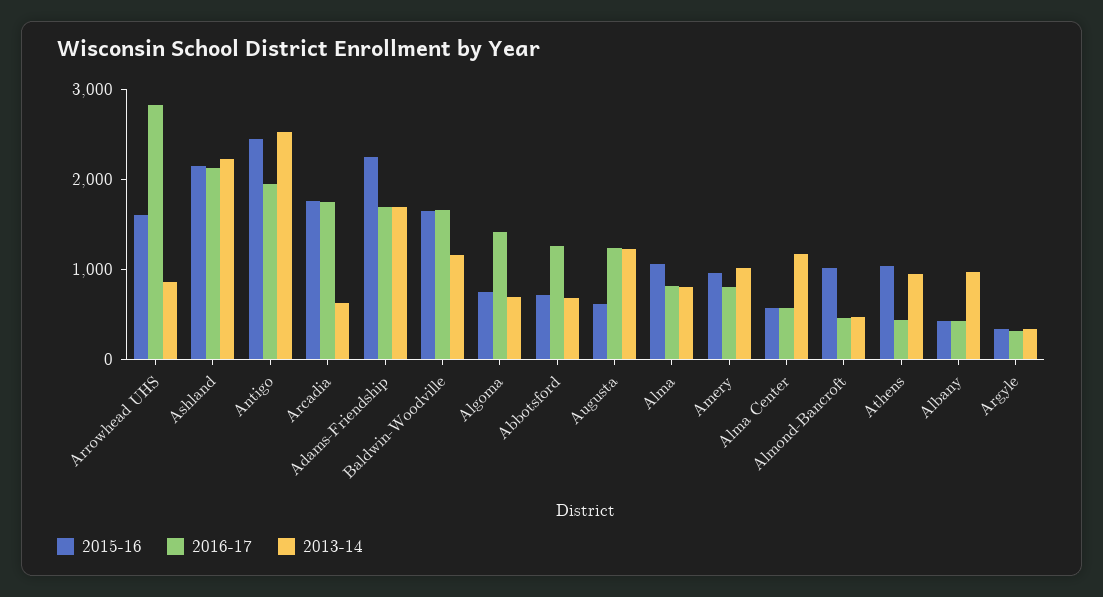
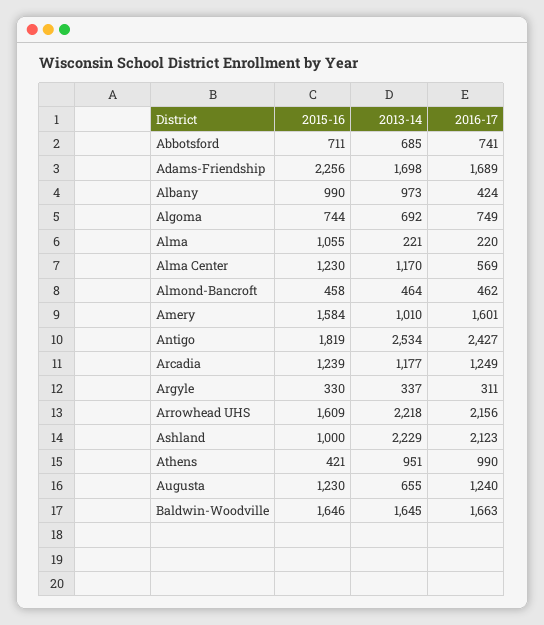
2016-17, Arrowhead UHS: 2800 -> 2156
2013-14, Arrowhead UHS: 800 -> 2218
2015-16, Ashland: 2200 -> 1000
2015-16, Antigo: 2400 -> 1819
2016-17, Antigo: 2000 -> 2427
2015-16, Arcadia: 1800 -> 1239
2016-17, Arcadia: 1800 -> 1249
2013-14, Arcadia: 600 -> 1177
2013-14, Baldwin-Woodville: 1200 -> 1645
2016-17, Algoma: 1400 -> 749
2016-17, Abbotsford: 1200 -> 741
2015-16, Augusta: 600 -> 1230
2013-14, Augusta: 1200 -> 655
2016-17, Alma: 800 -> 220
2013-14, Alma: 800 -> 221
2015-16, Amery: 1000 -> 1584
2016-17, Amery: 800 -> 1601
2015-16, Alma Center: 600 -> 1230
2015-16, Almond-Bancroft: 1000 -> 458
2015-16, Athens: 1000 -> 421
2016-17, Athens: 400 -> 990
2015-16, Albany: 400 -> 990

